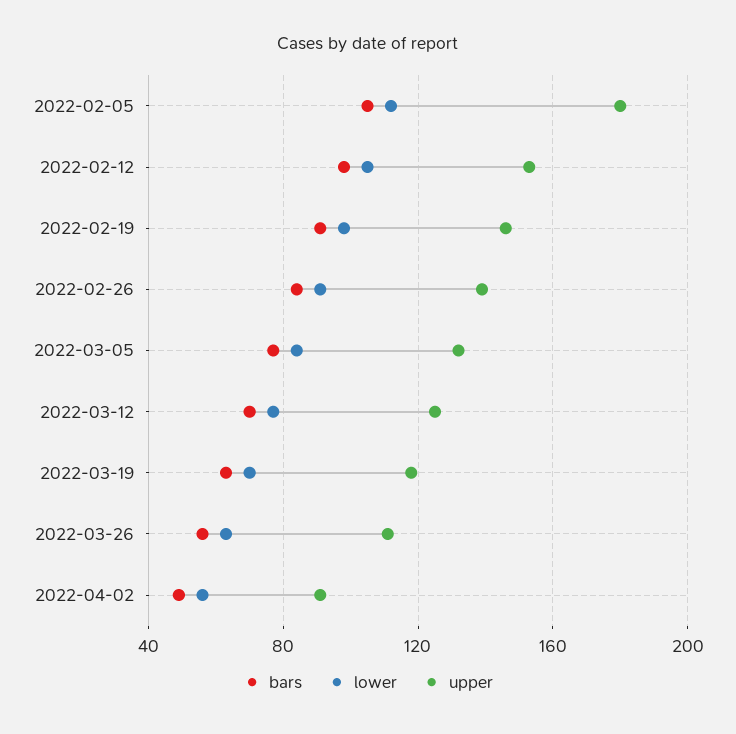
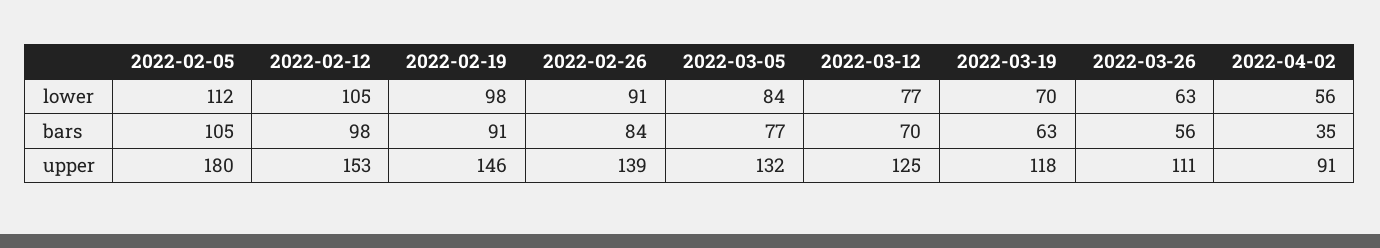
bars, 2022-04-02: 50 -> 35

